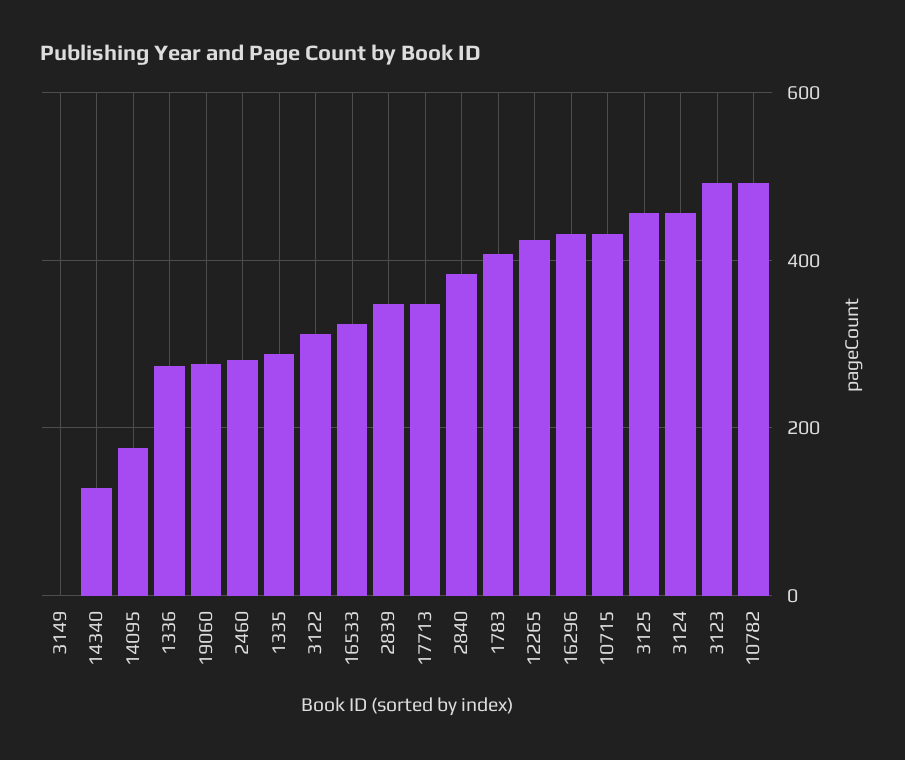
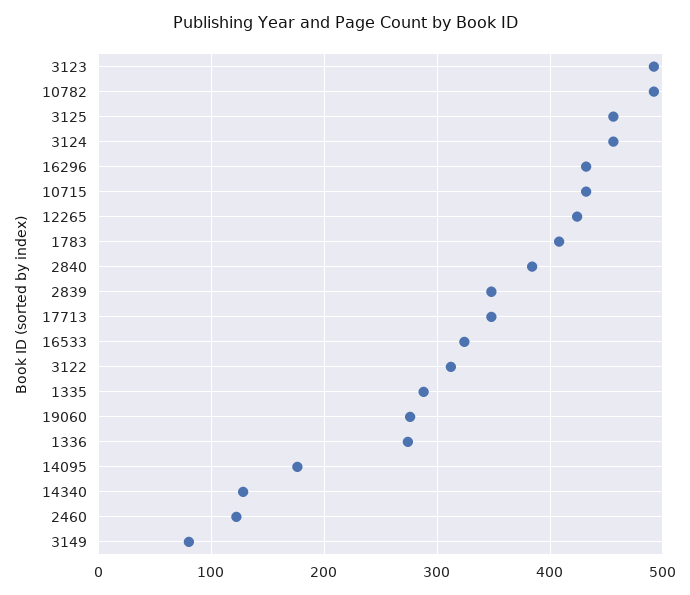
3149: 0 -> 80
2460: 280 -> 120

